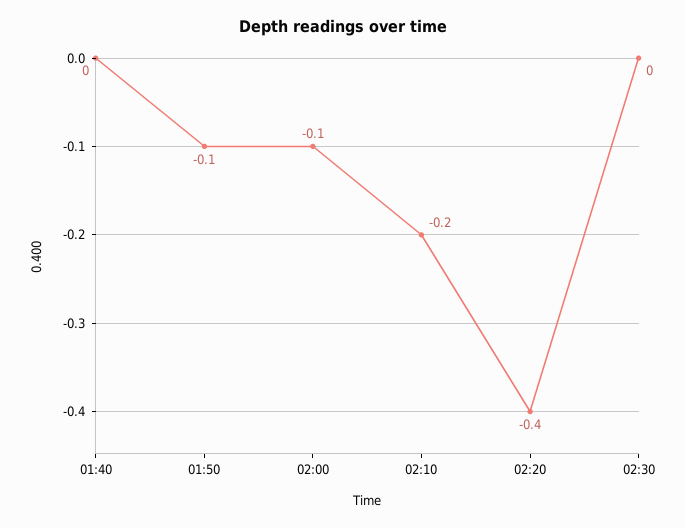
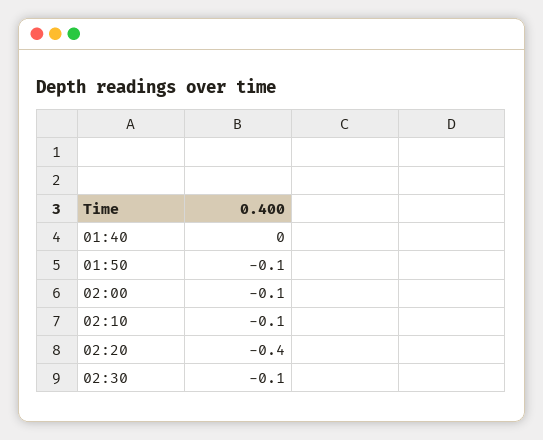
02:10: -0.2 -> -0.1
02:30: 0 -> -0.1

